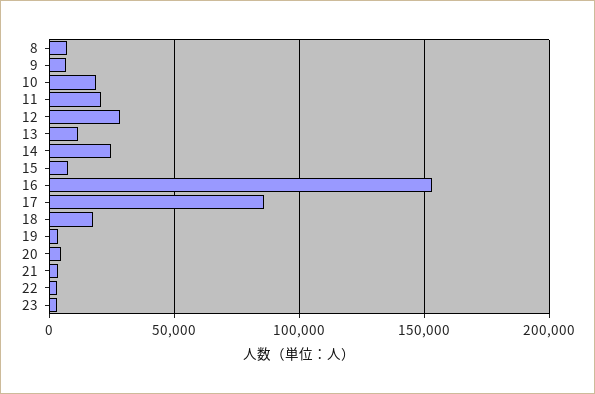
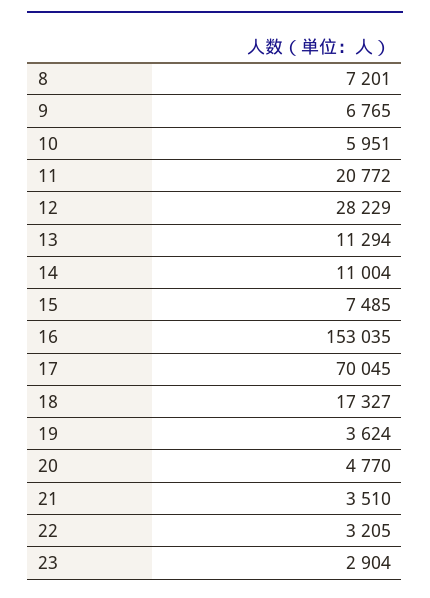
10: 20000 -> 5951
14: 25000 -> 11004
17: 85000 -> 70045

